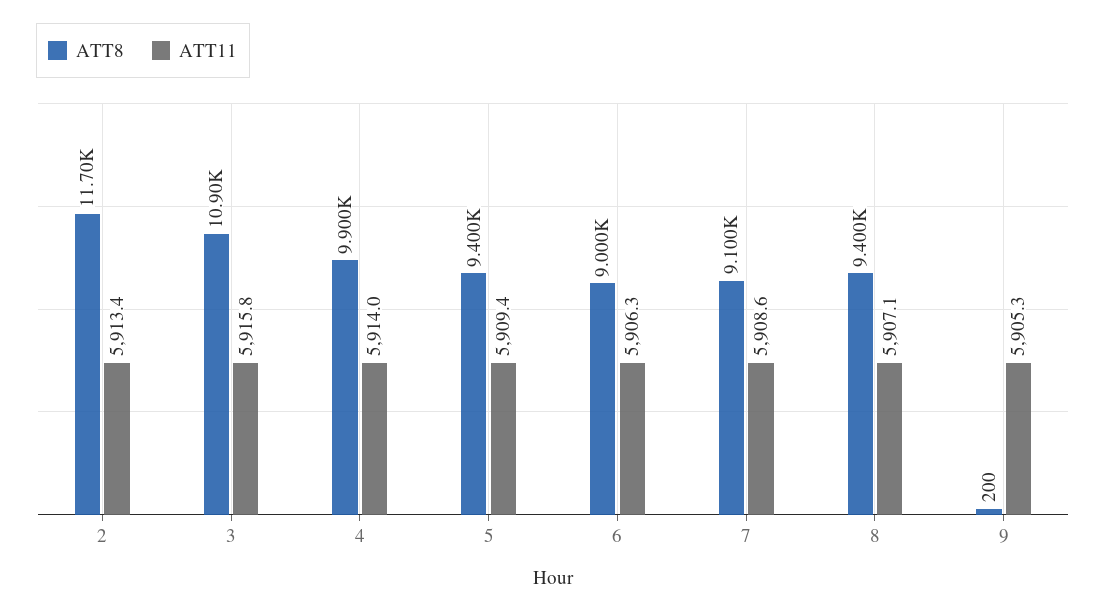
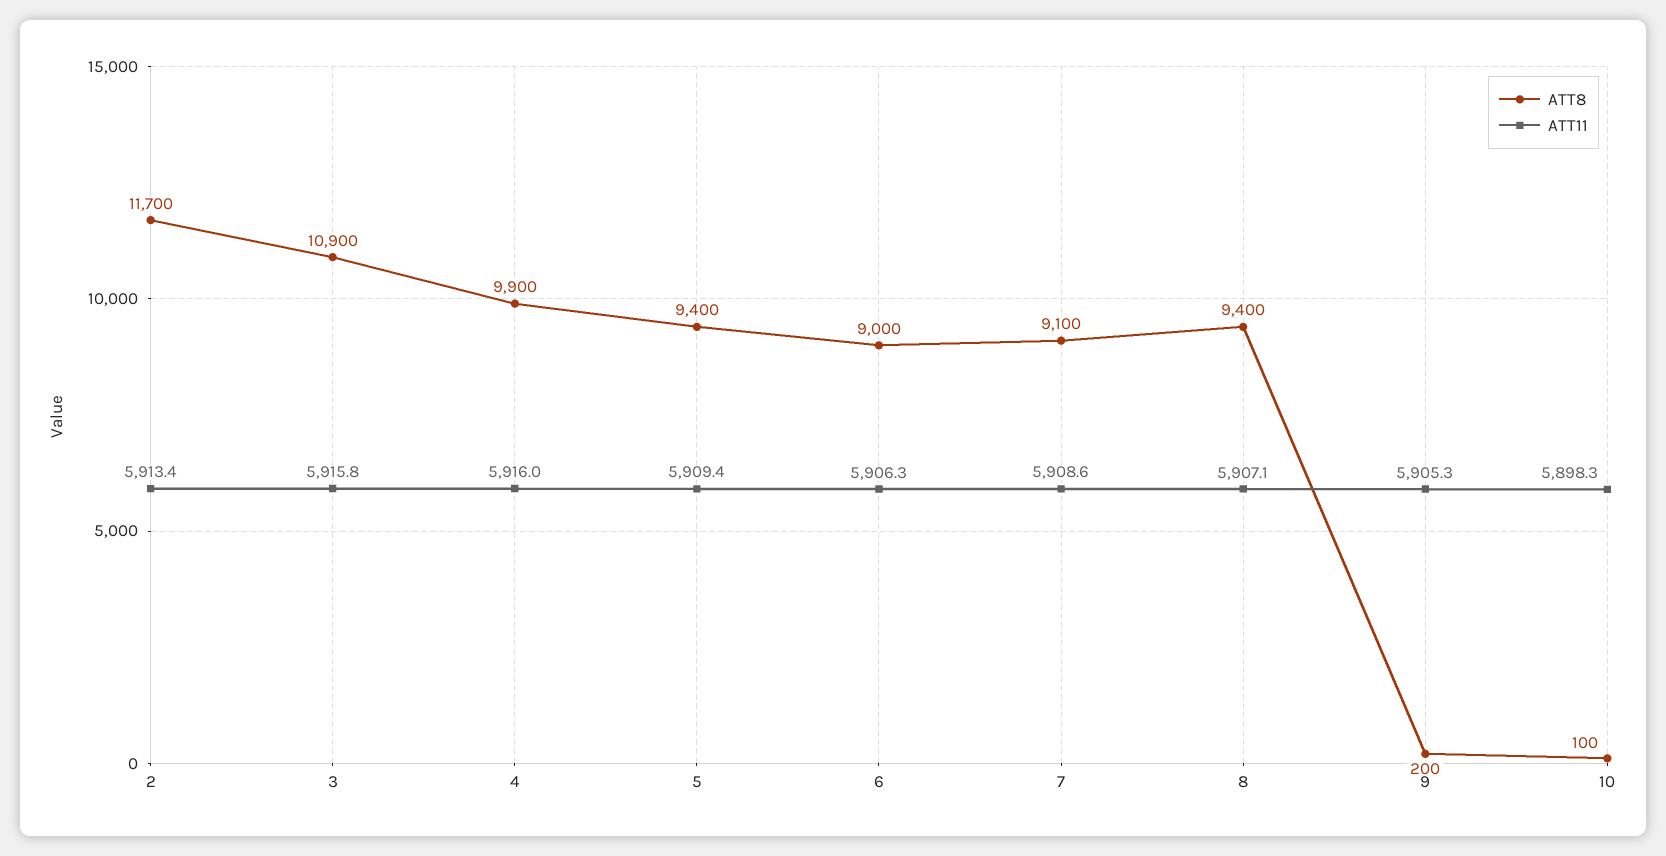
ATT11, 4: 5914 -> 5916
ATT8, 10: none -> 100
ATT11, 10: none -> 5898.3

